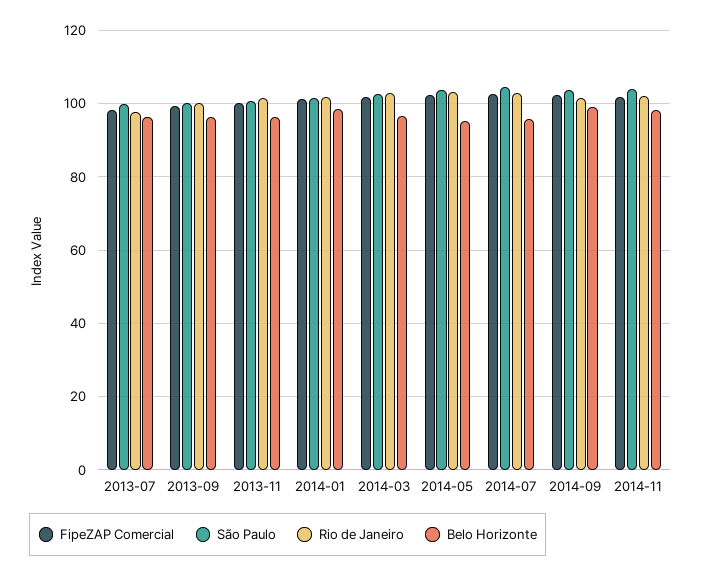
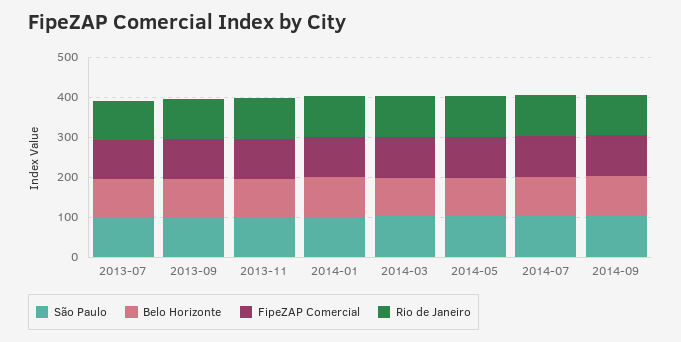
FipeZAP Comercial, 2014-11: 102 -> none
São Paulo, 2014-11: 104 -> none
Rio de Janeiro, 2014-11: 102 -> none
Belo Horizonte, 2014-11: 98 -> none

